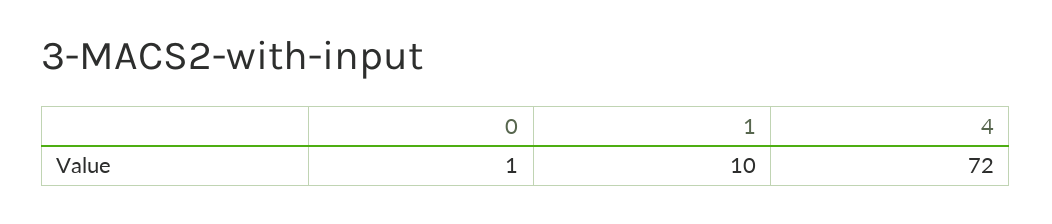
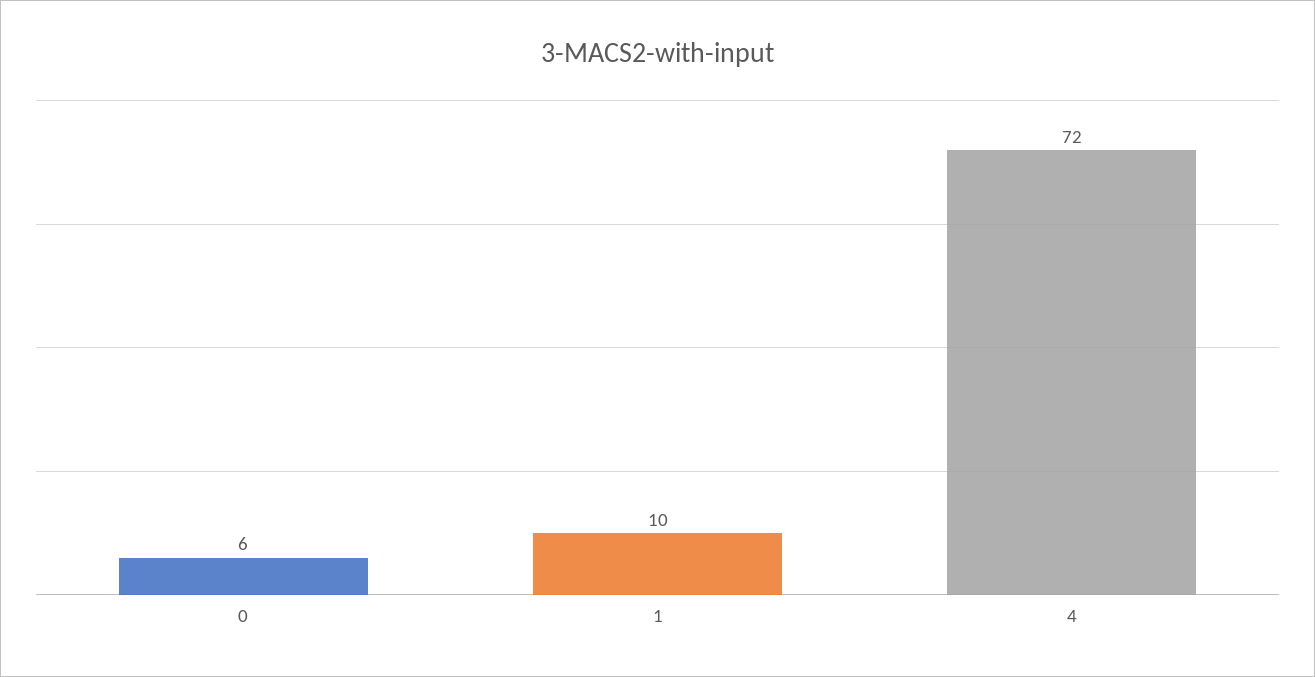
0: 1 -> 6

